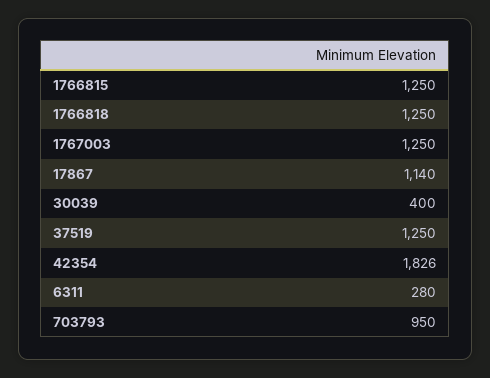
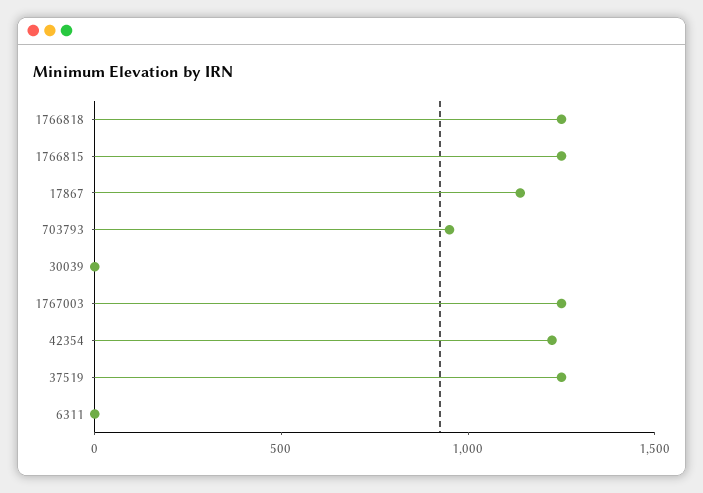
30039: 400 -> 0
42354: 1826 -> 1200
6311: 280 -> 0

